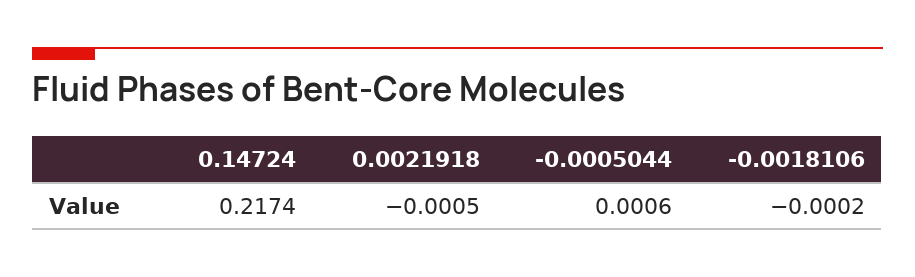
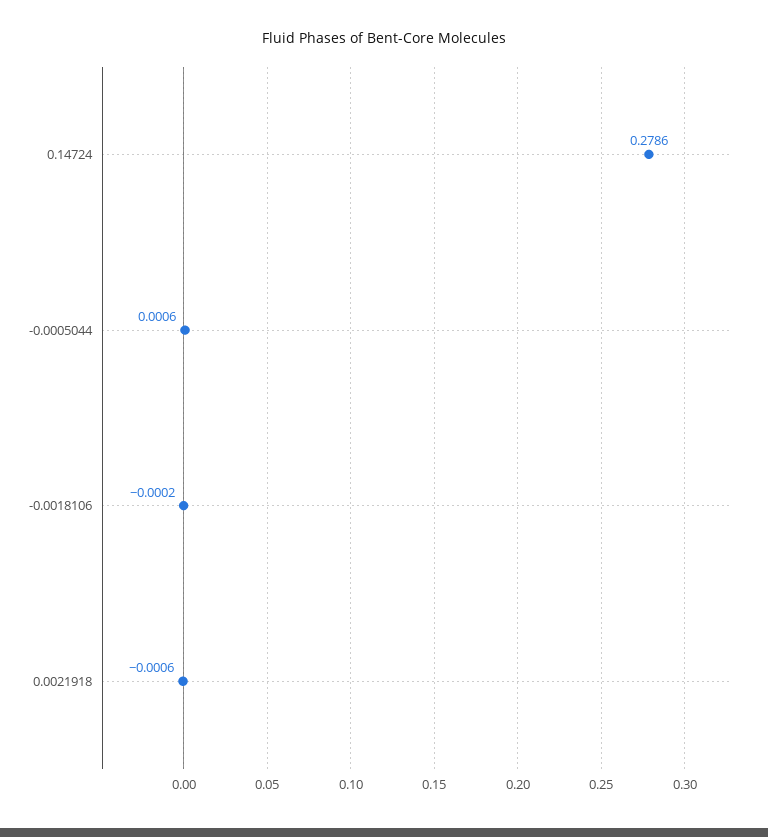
0.14724: 0.2174 -> 0.2786
0.0021918: -0.0005 -> -0.0006

